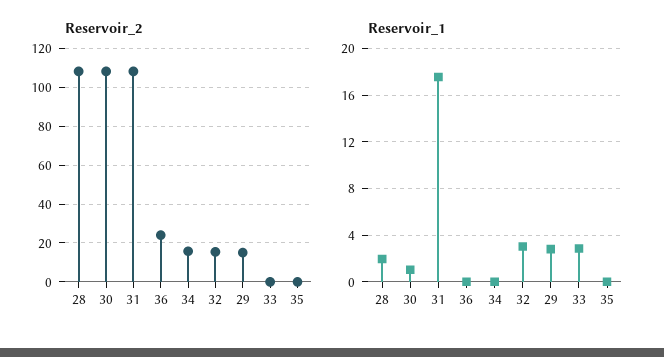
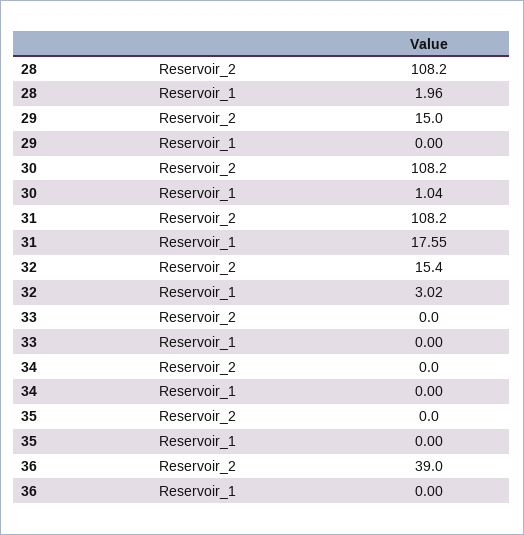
Reservoir_2, 36: 25 -> 39
Reservoir_2, 34: 15 -> 0
Reservoir_1, 29: 3 -> 0
Reservoir_1, 33: 3 -> 0

